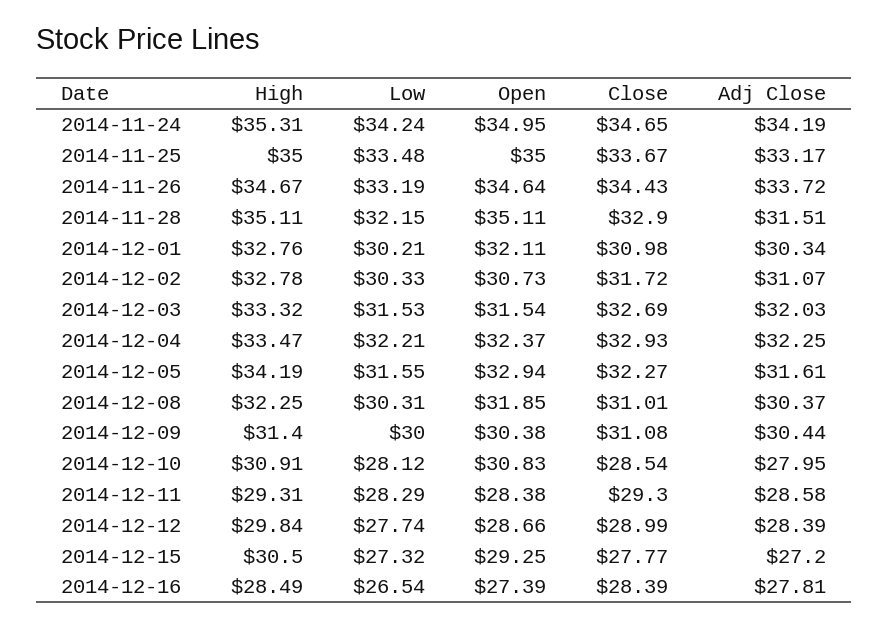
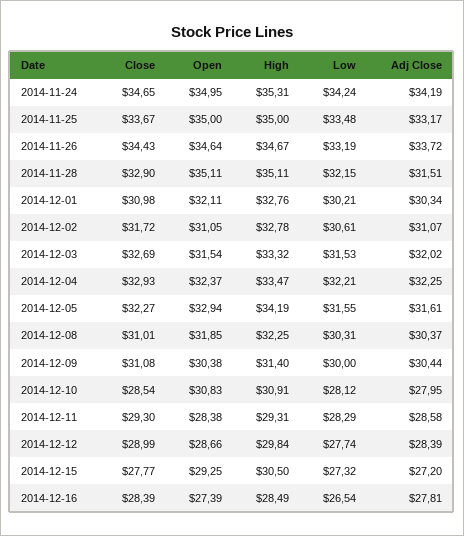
Low, 2014-12-02: 30.33 -> 30.61
Open, 2014-12-02: 30.73 -> 31.05
Adj Close, 2014-12-03: 32.03 -> 32.02

